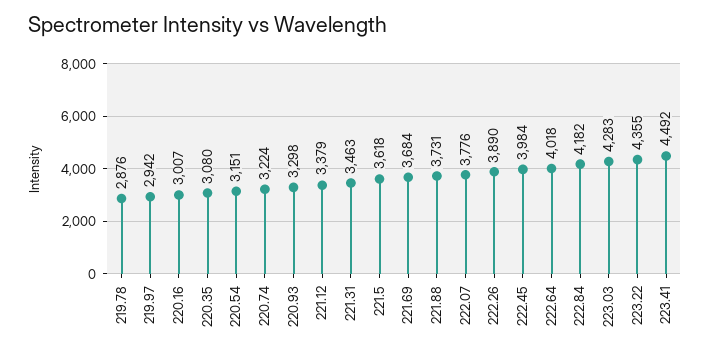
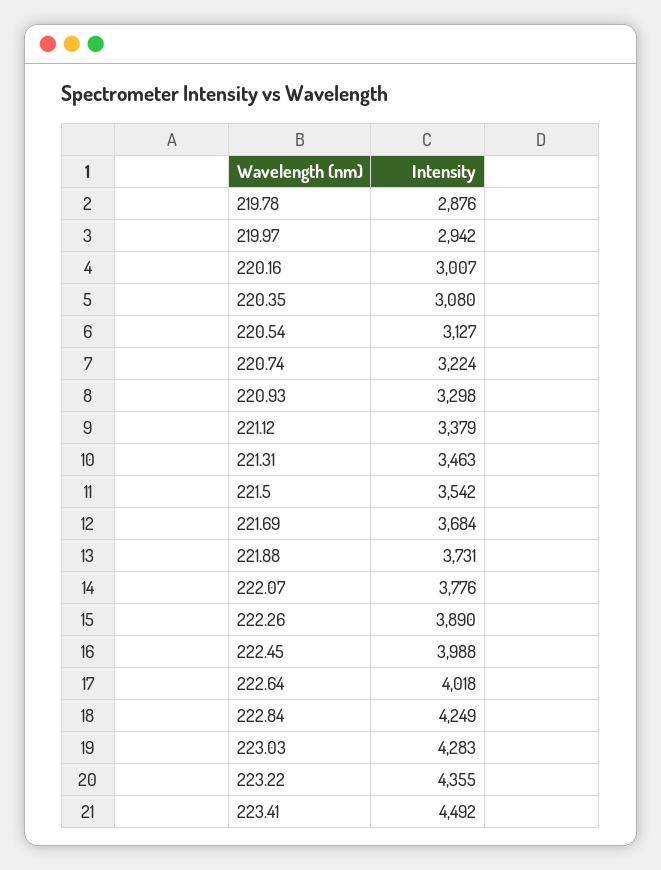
220.54: 3151 -> 3127
221.5: 3618 -> 3542
222.45: 3984 -> 3988
222.84: 4182 -> 4249

